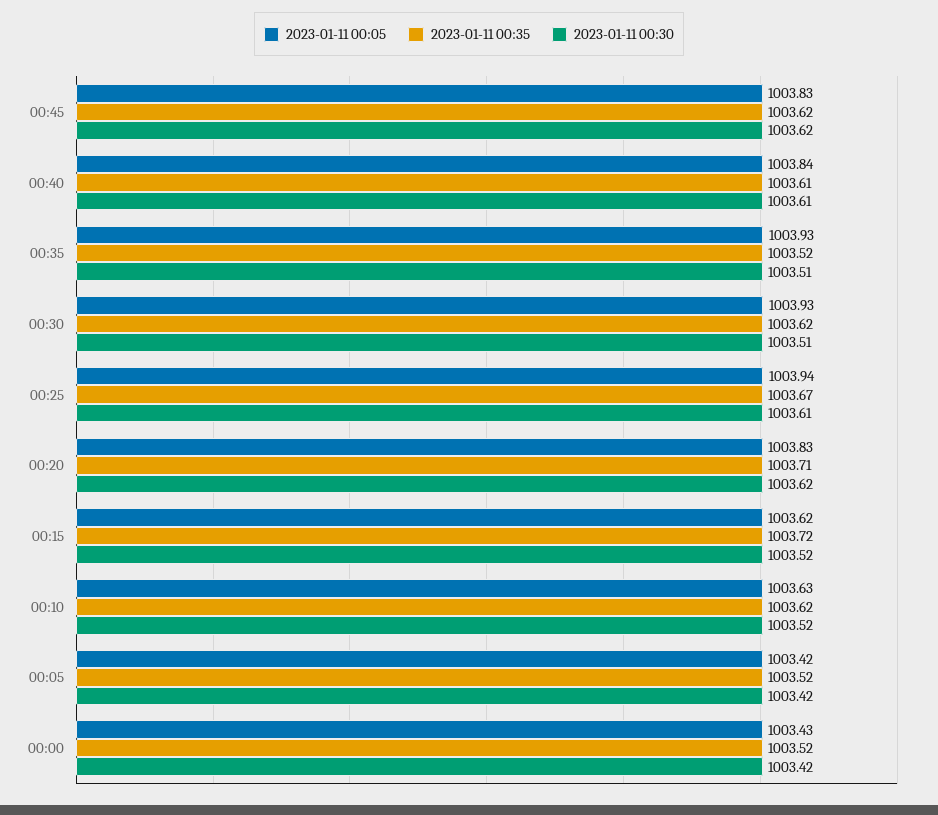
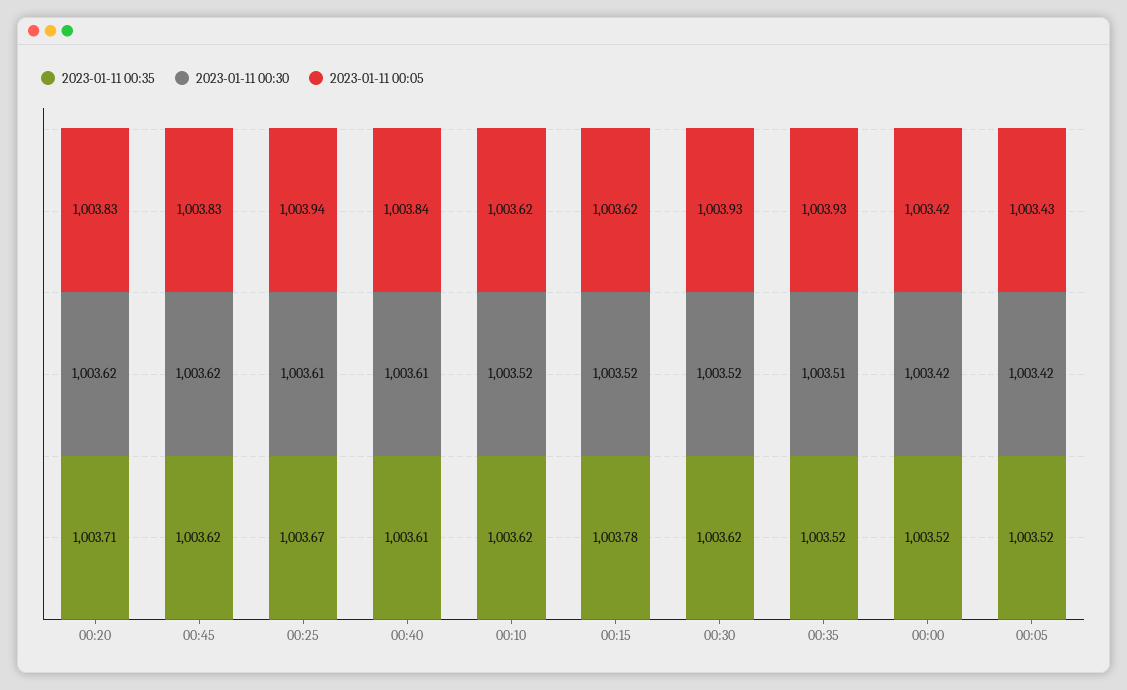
2023-01-11 00:30, 00:30: 1003.51 -> 1003.52
2023-01-11 00:35, 00:15: 1003.72 -> 1003.78
2023-01-11 00:05, 00:10: 1003.63 -> 1003.62
2023-01-11 00:05, 00:05: 1003.42 -> 1003.43
2023-01-11 00:05, 00:00: 1003.43 -> 1003.42

